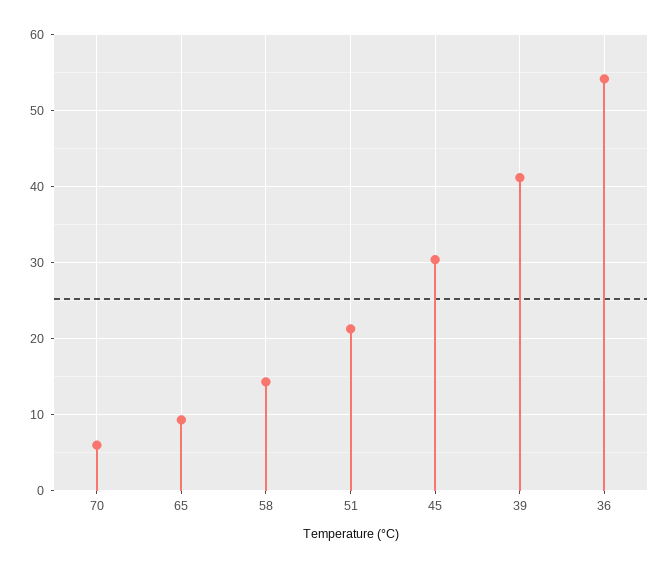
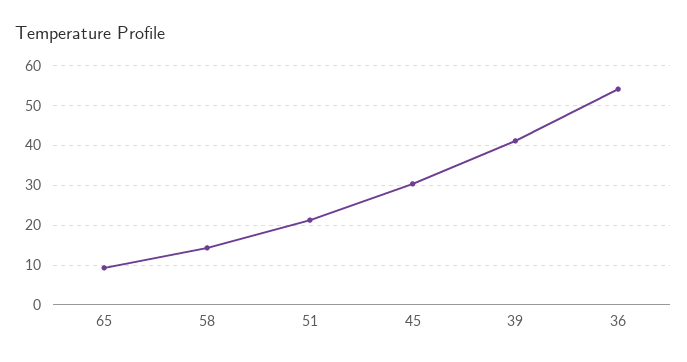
70: 6 -> none

